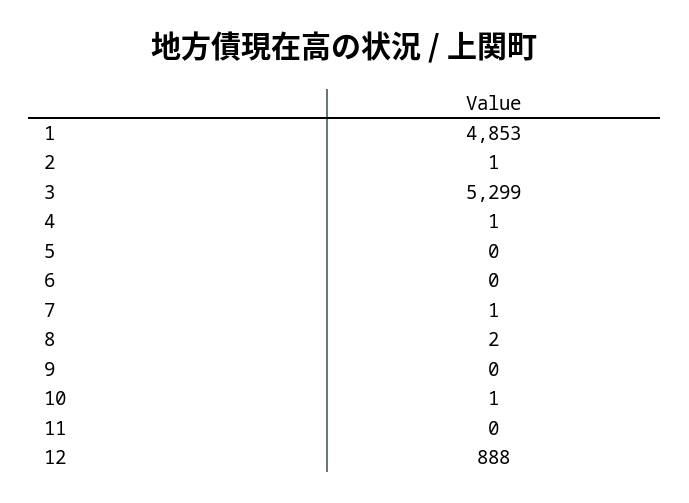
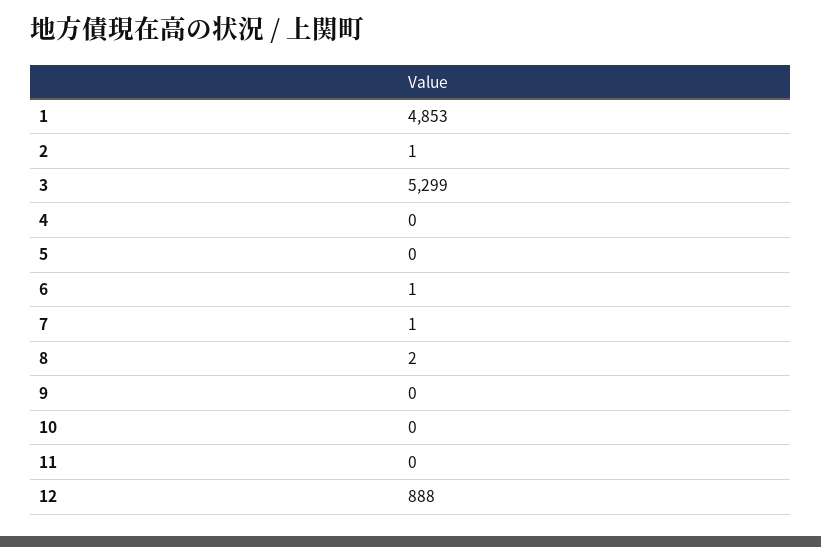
4: 1 -> 0
6: 0 -> 1
10: 1 -> 0

